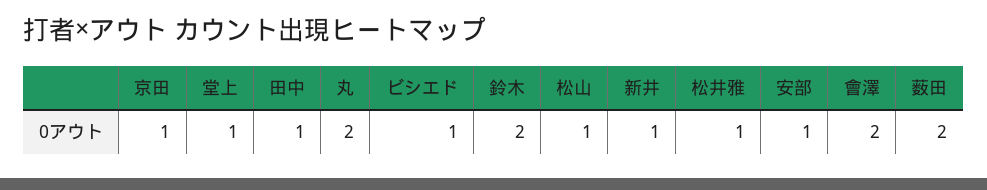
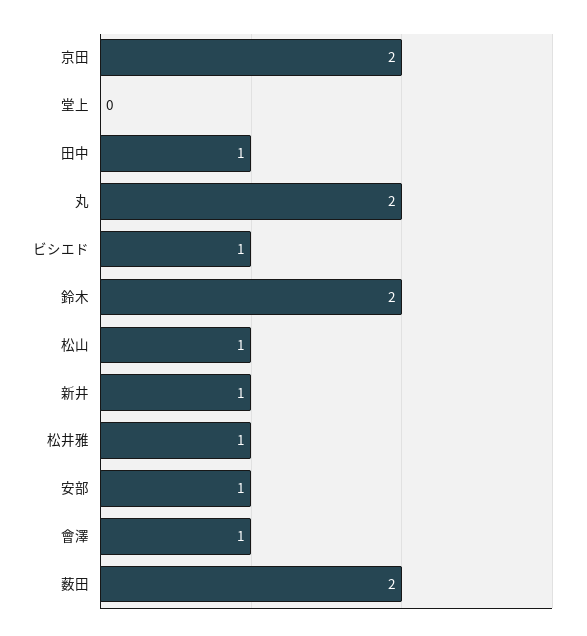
京田: 1 -> 2
堂上: 1 -> 0
會澤: 2 -> 1

